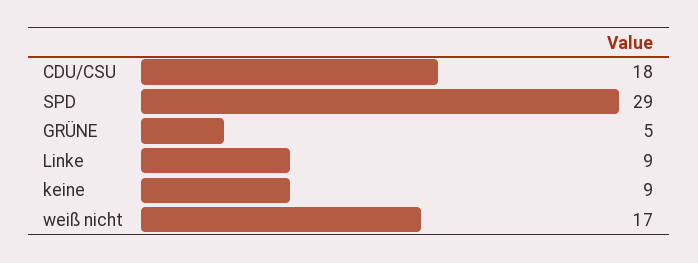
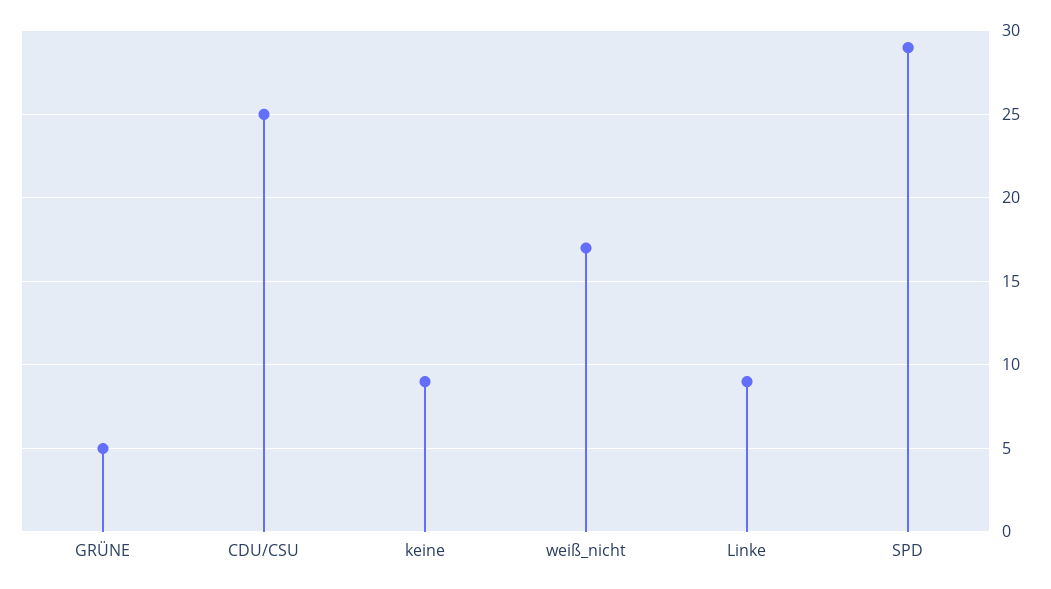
CDU/CSU: 18 -> 25

